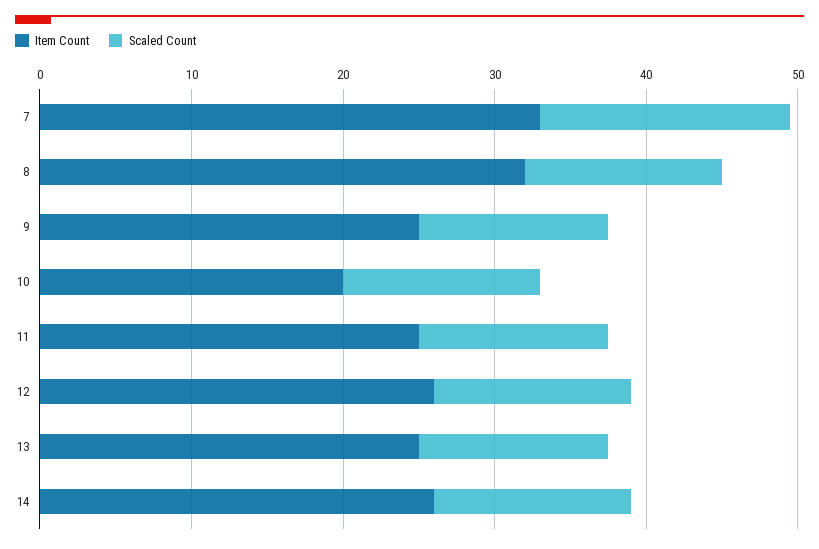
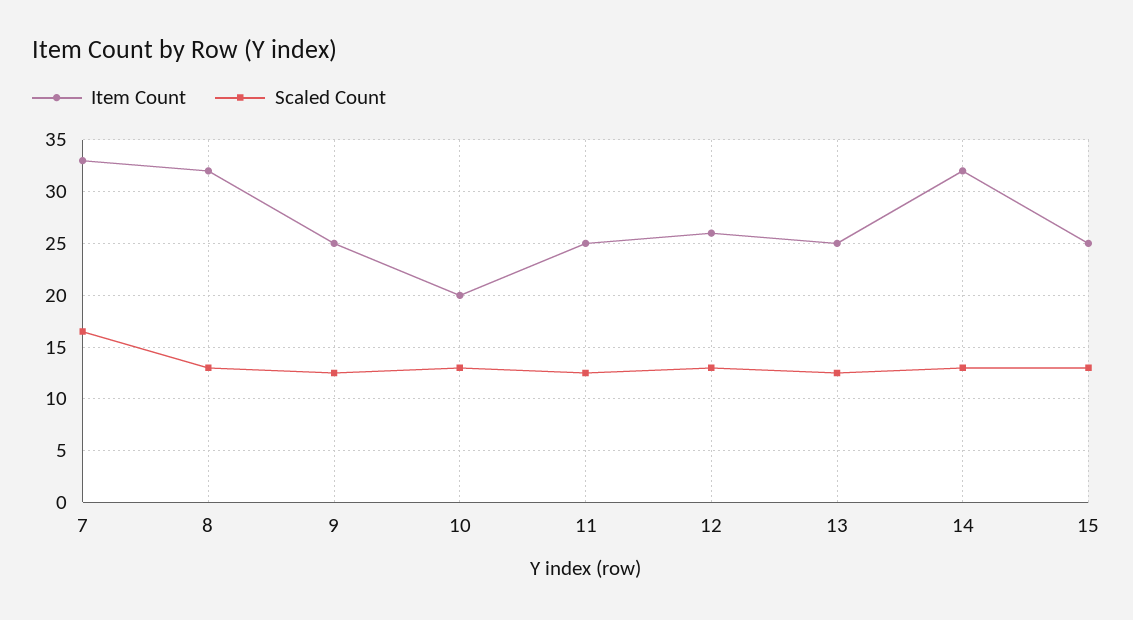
Item Count, 14: 26 -> 32
Item Count, 15: none -> 25
Scaled Count, 15: none -> 13

